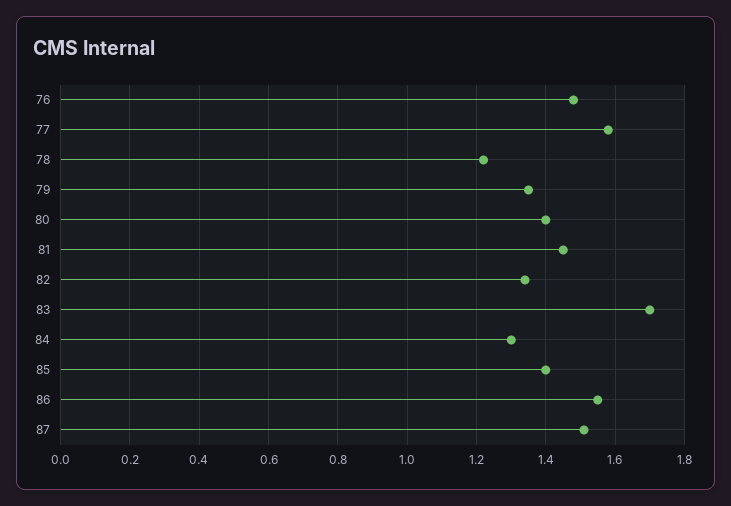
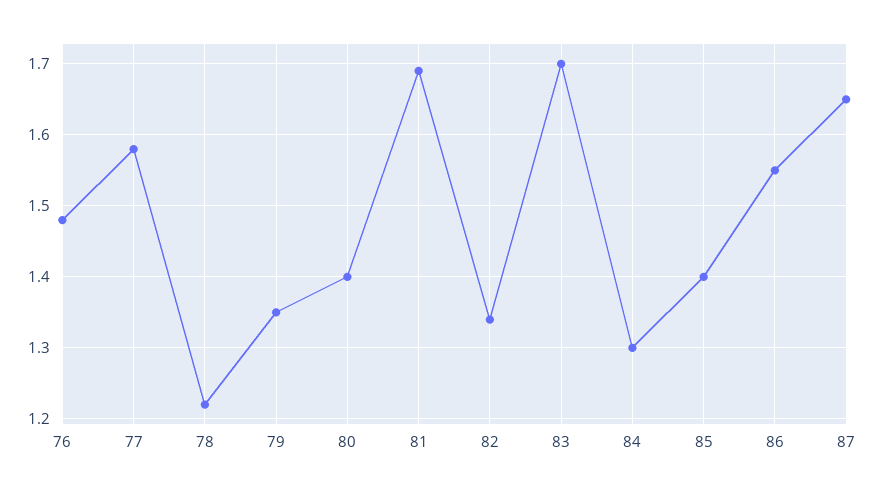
81: 1.45 -> 1.69
87: 1.5 -> 1.65

